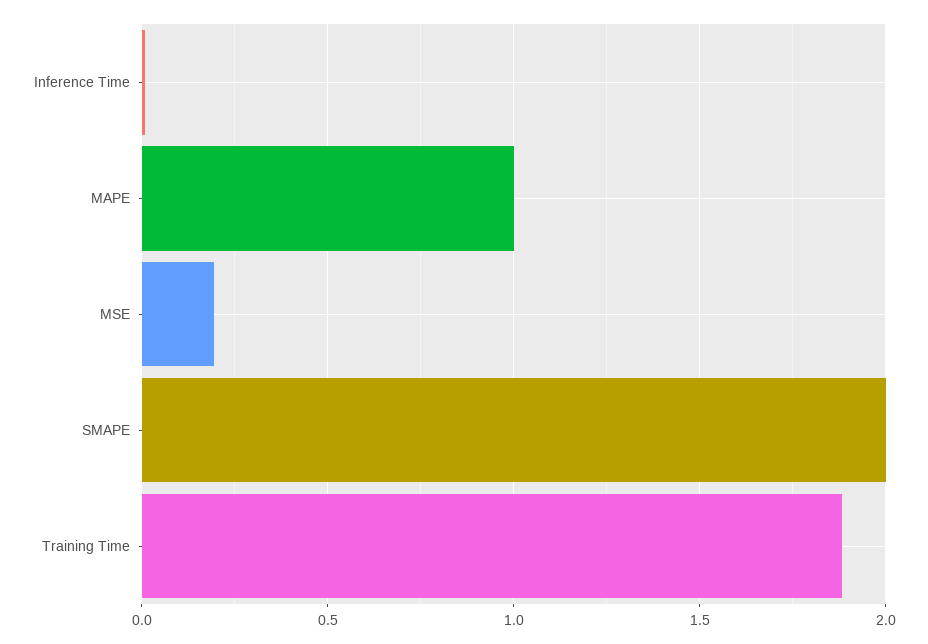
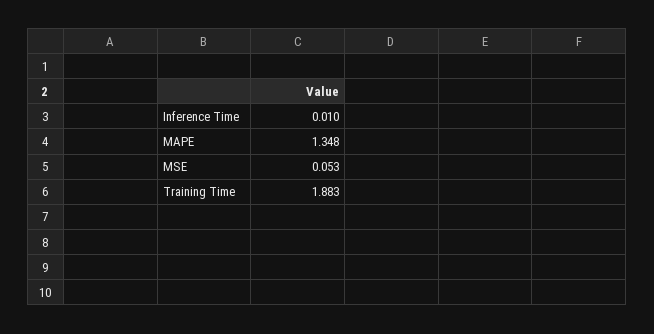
MAPE: 1 -> 1.348
MSE: 0.2 -> 0.053
SMAPE: 2 -> none

